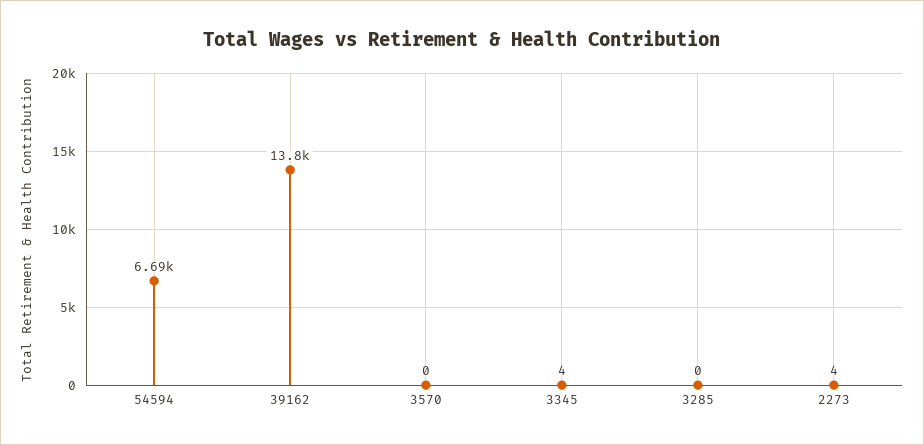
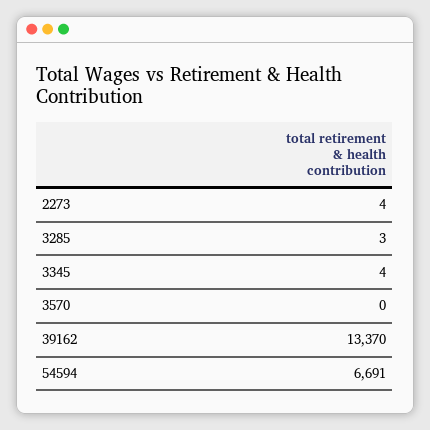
39162: 13800 -> 13370
3285: 0 -> 3

